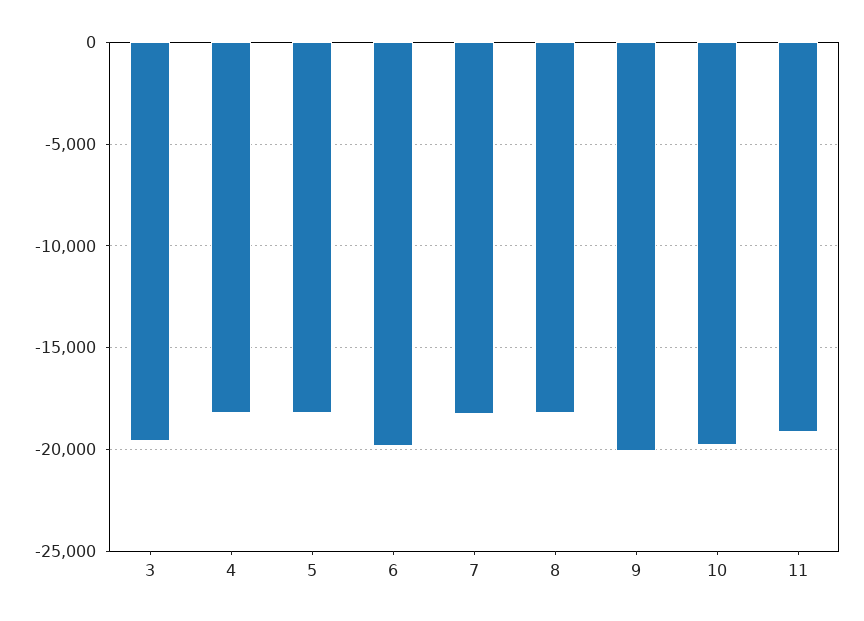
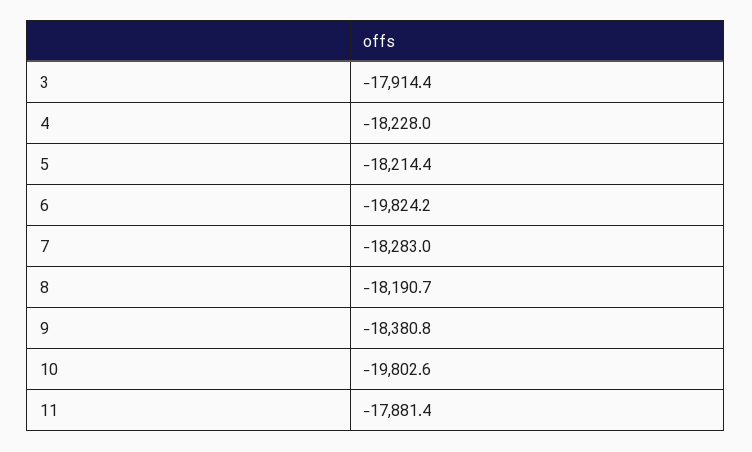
3: -19500 -> -17914.4
9: -20000 -> -18380.8
11: -19000 -> -17881.4

